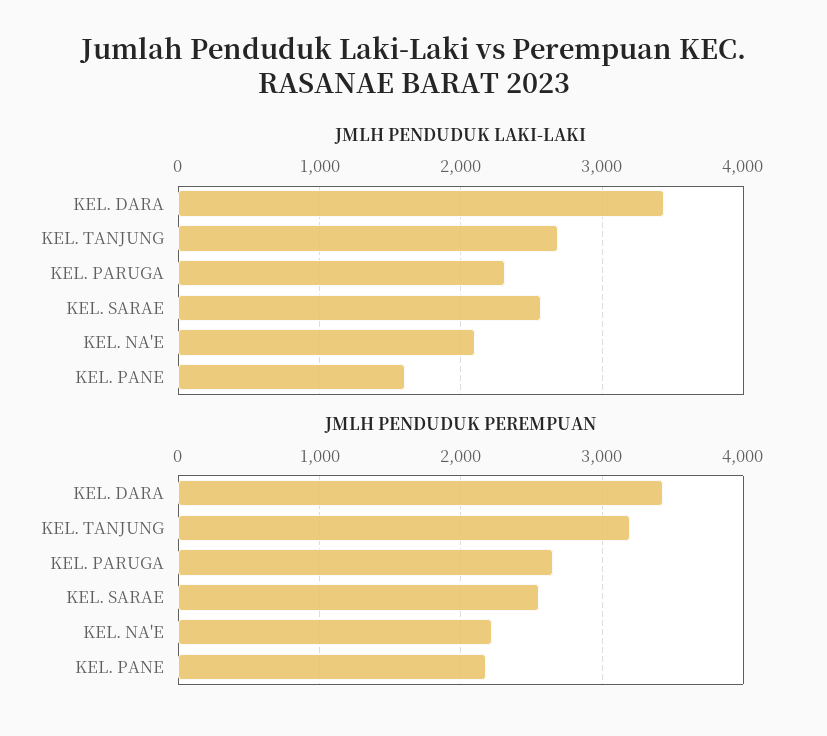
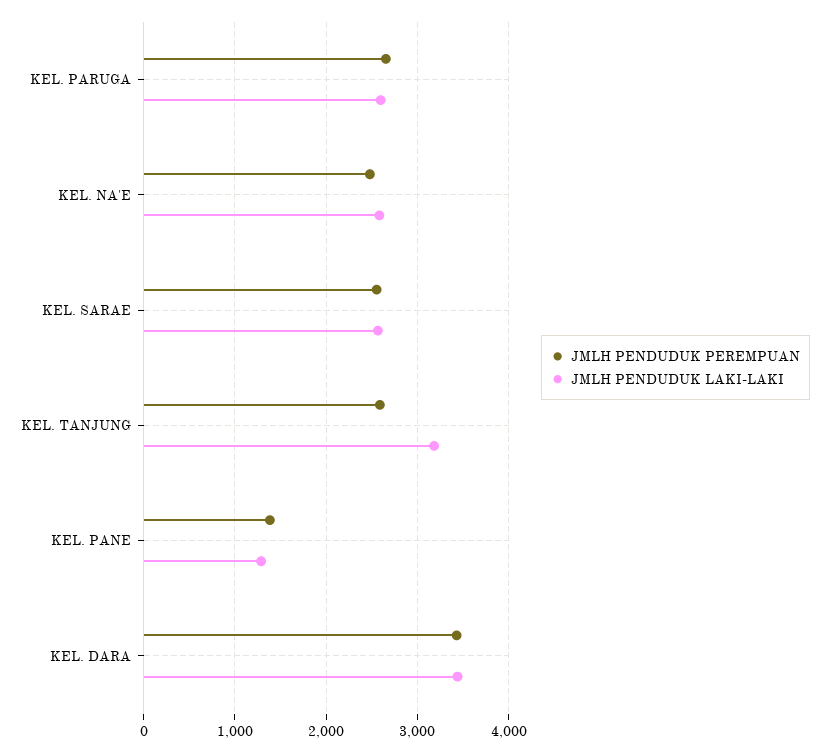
JMLH PENDUDUK LAKI-LAKI, KEL. TANJUNG: 2700 -> 3200
JMLH PENDUDUK LAKI-LAKI, KEL. PARUGA: 2300 -> 2600
JMLH PENDUDUK LAKI-LAKI, KEL. NA'E: 2100 -> 2600
JMLH PENDUDUK LAKI-LAKI, KEL. PANE: 1600 -> 1300
JMLH PENDUDUK PEREMPUAN, KEL. TANJUNG: 3200 -> 2600
JMLH PENDUDUK PEREMPUAN, KEL. NA'E: 2200 -> 2500
JMLH PENDUDUK PEREMPUAN, KEL. PANE: 2200 -> 1400

